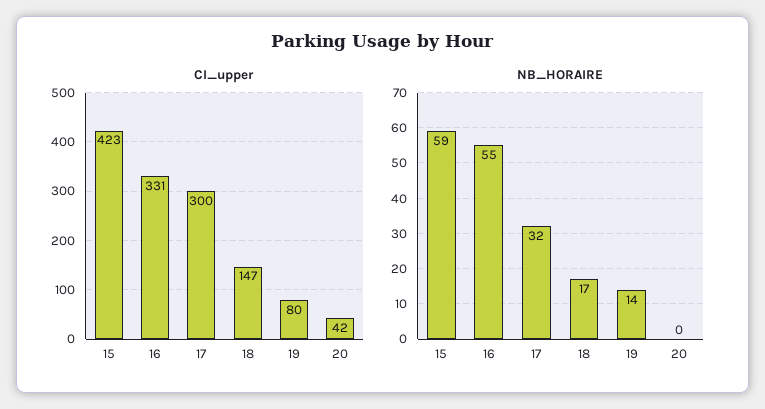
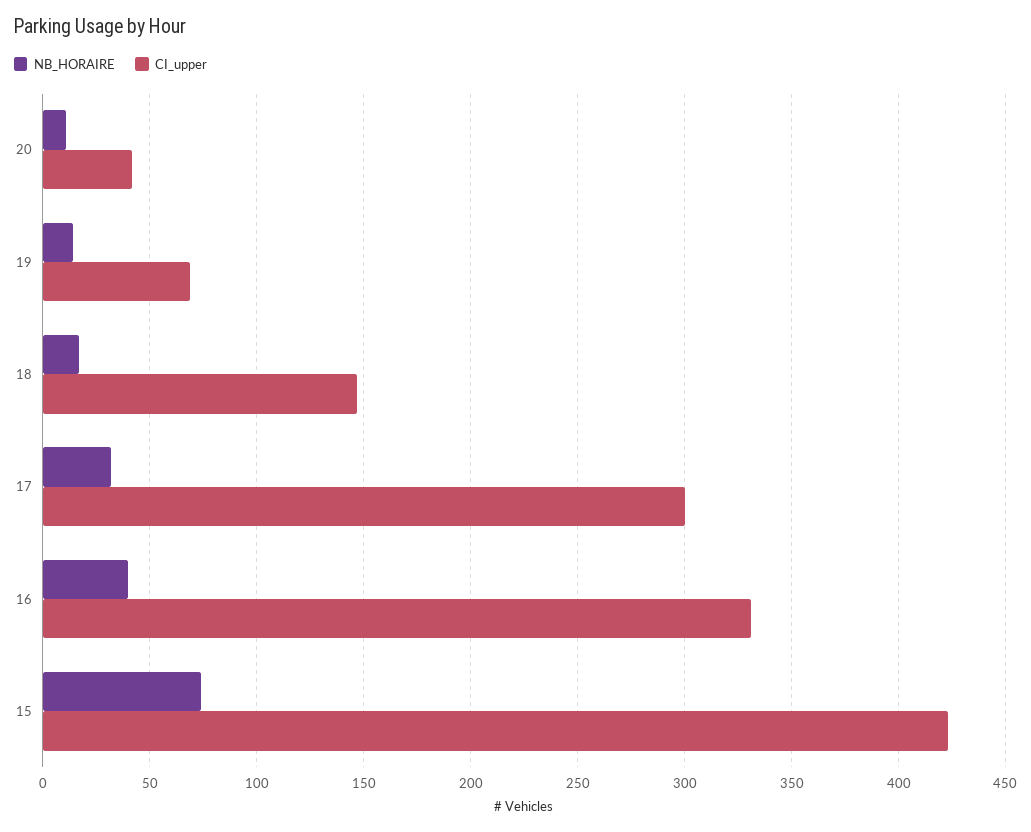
CI_upper, 19: 80 -> 70
NB_HORAIRE, 15: 59 -> 75
NB_HORAIRE, 16: 55 -> 40
NB_HORAIRE, 20: 0 -> 10

